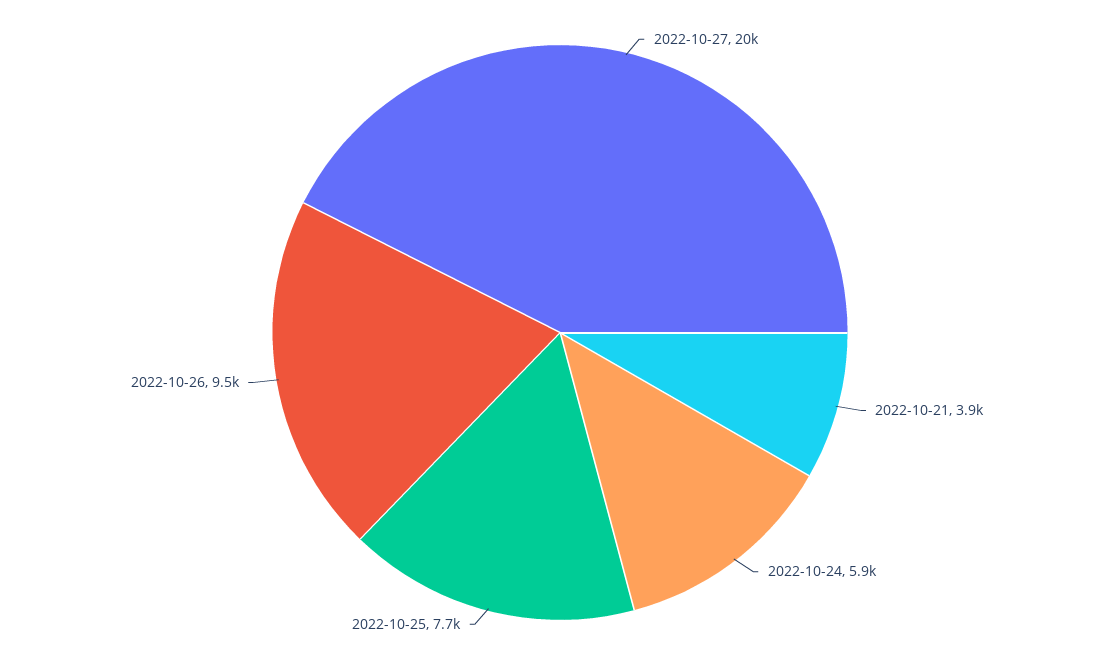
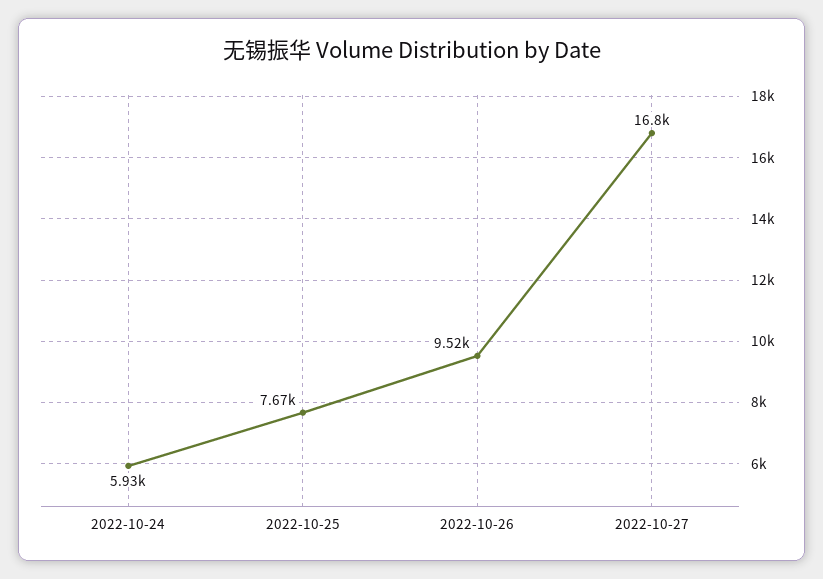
2022-10-27: 20000 -> 16800
2022-10-21: 3900 -> none

